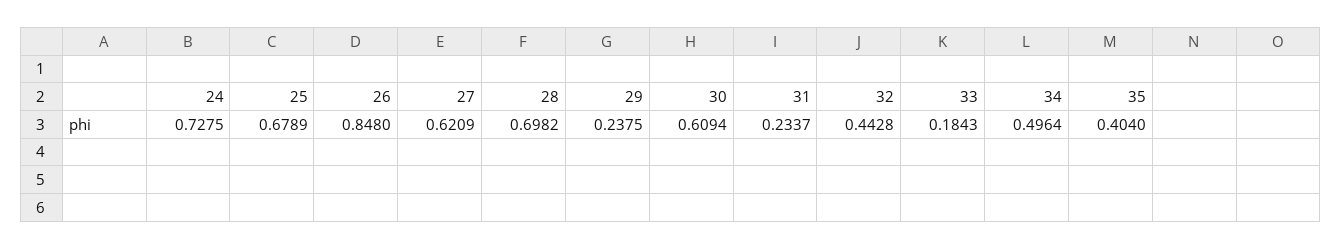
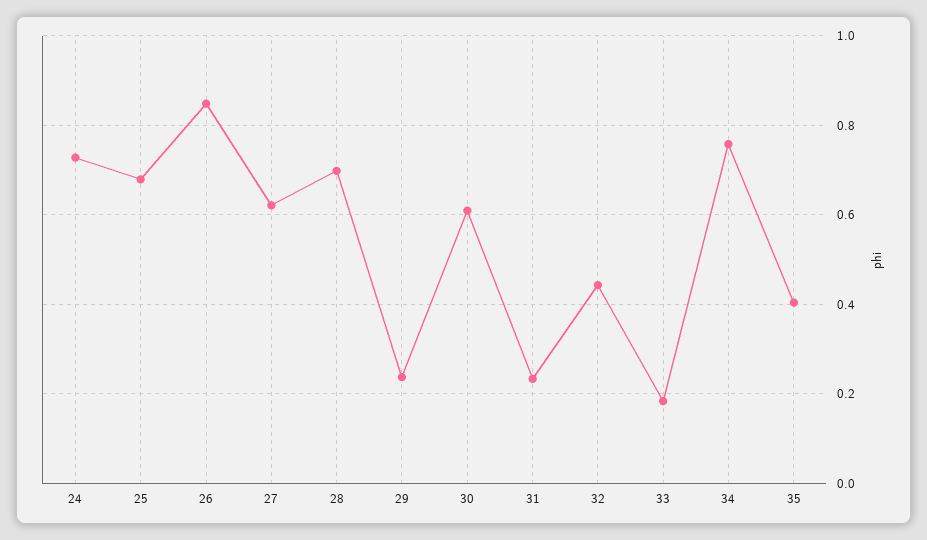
34: 0.4964 -> 0.76

